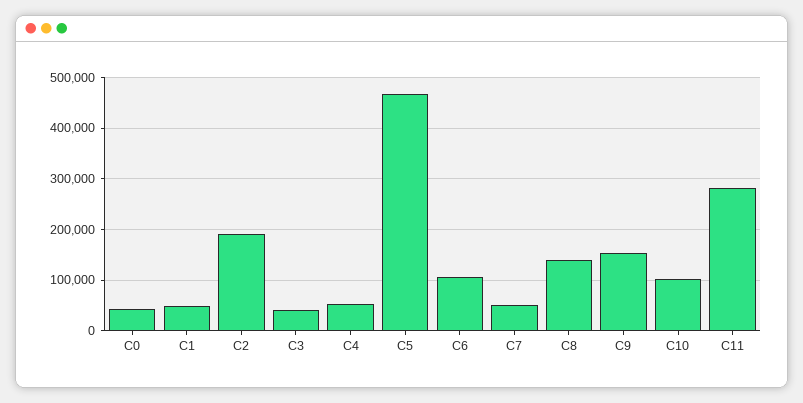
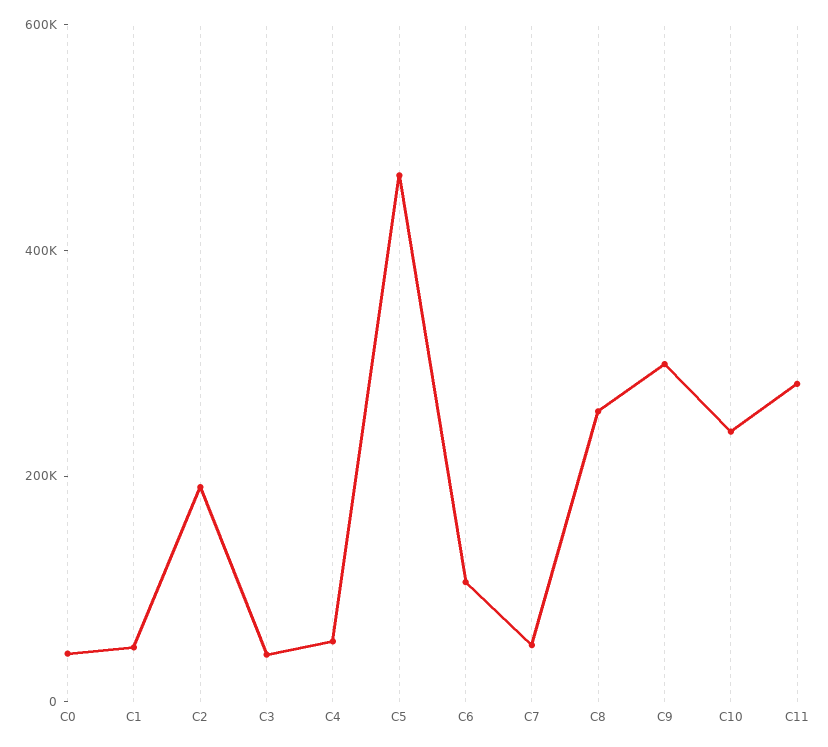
C8: 140000 -> 250000
C9: 160000 -> 300000
C10: 100000 -> 250000

